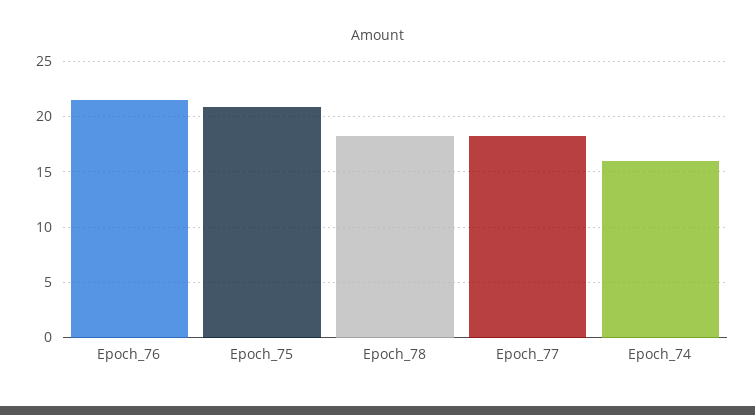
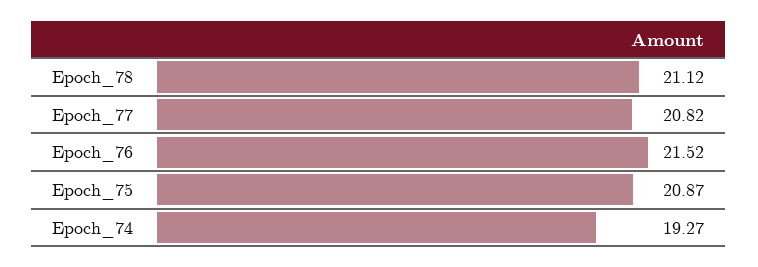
Epoch_78: 18 -> 21.12
Epoch_77: 18 -> 20.82
Epoch_74: 16 -> 19.27

